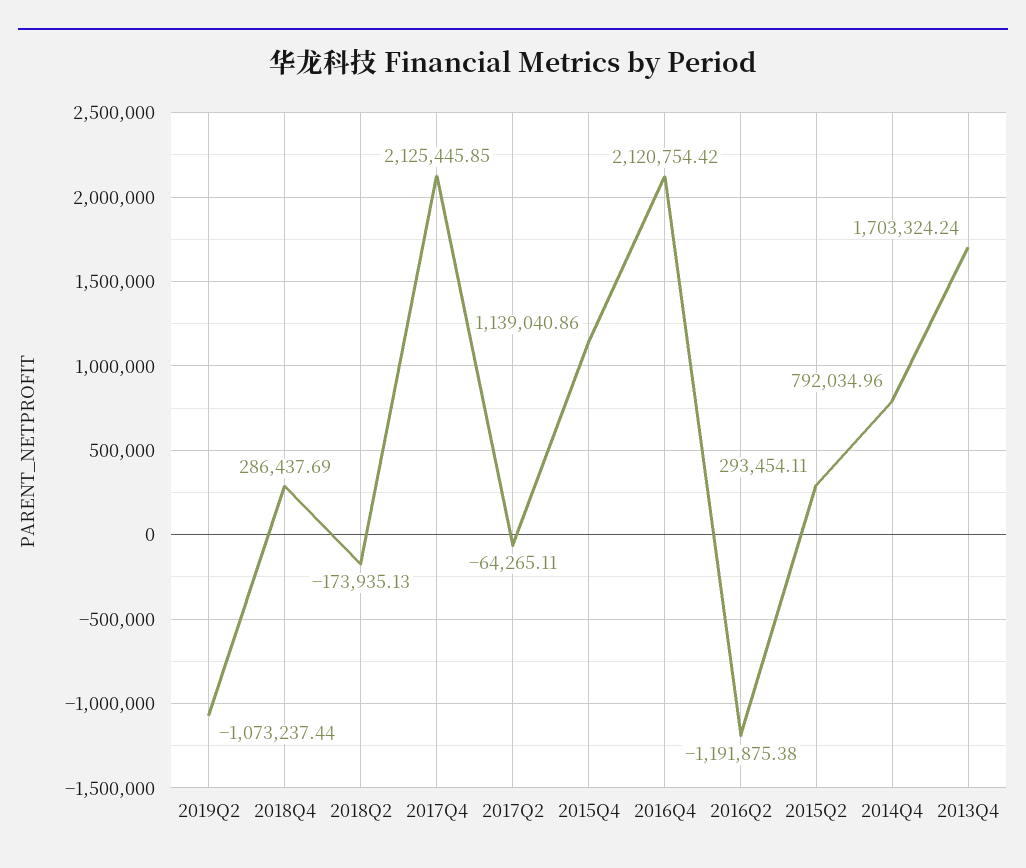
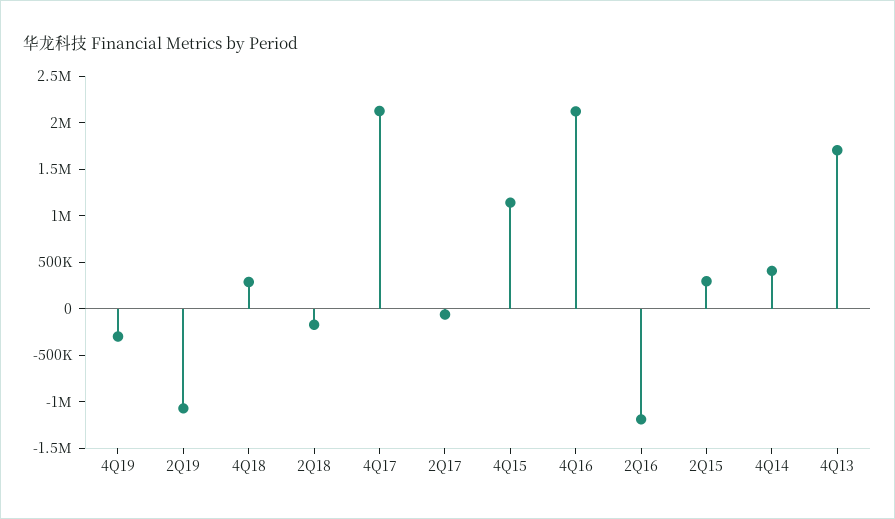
2014Q4: 792034.96 -> 400000
4Q19: none -> -300000

